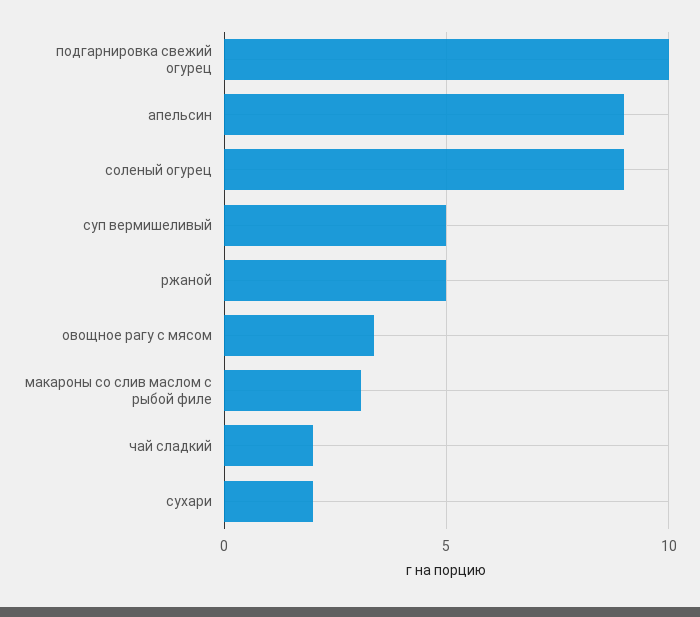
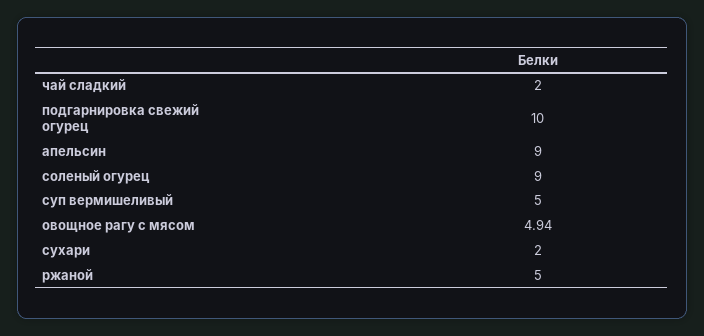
овощное рагу с мясом: 3.5 -> 4.94
макароны со слив маслом с рыбой филе: 3 -> none

